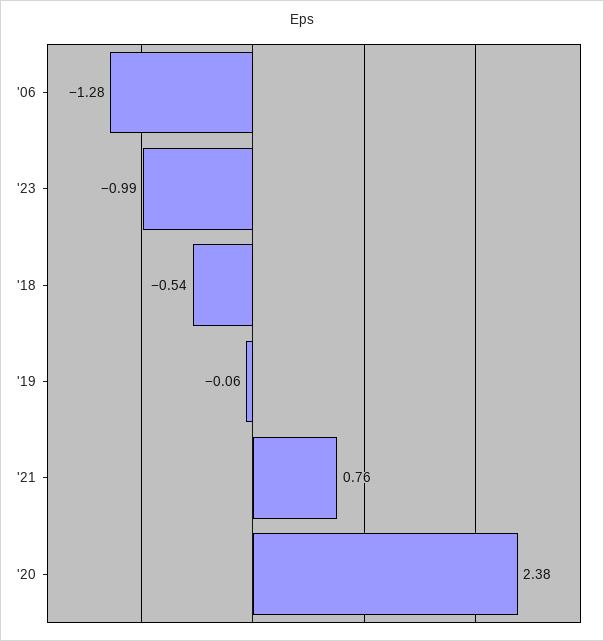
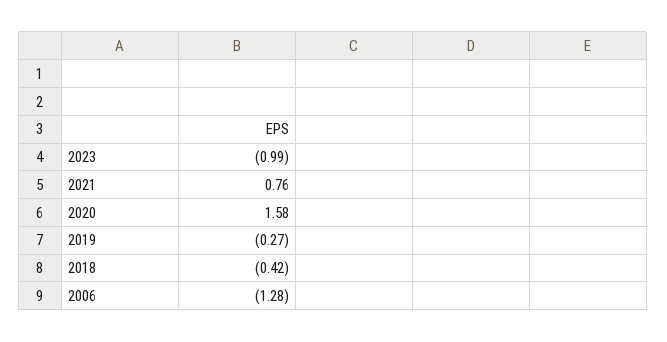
'18: -0.54 -> -0.42
'19: -0.06 -> -0.27
'20: 2.38 -> 1.58

